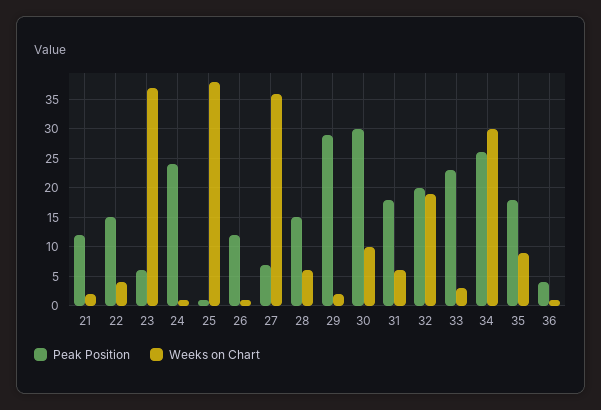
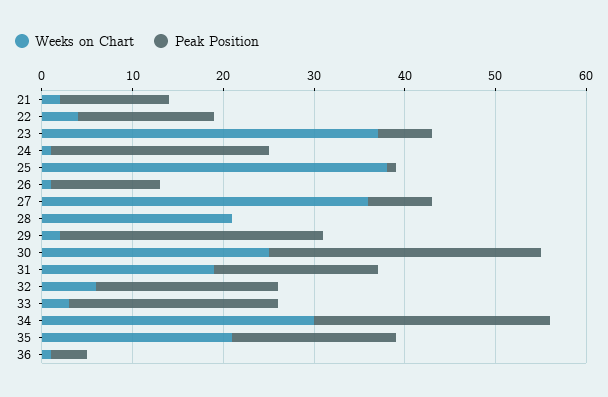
Peak Position, 28: 15 -> 0
Weeks on Chart, 28: 5 -> 21
Weeks on Chart, 30: 10 -> 25
Weeks on Chart, 31: 5 -> 19
Weeks on Chart, 32: 20 -> 6
Weeks on Chart, 35: 10 -> 21

